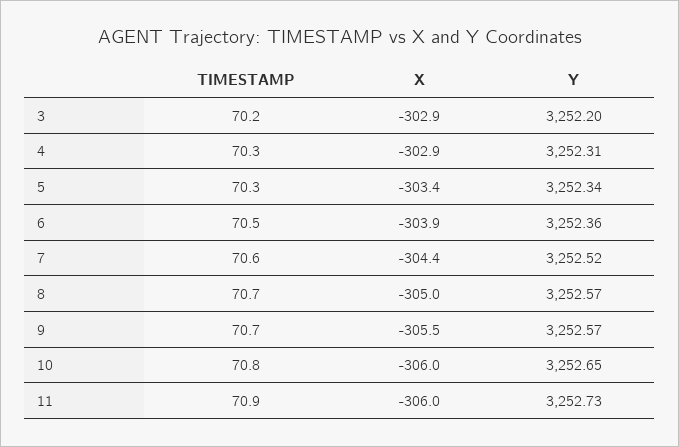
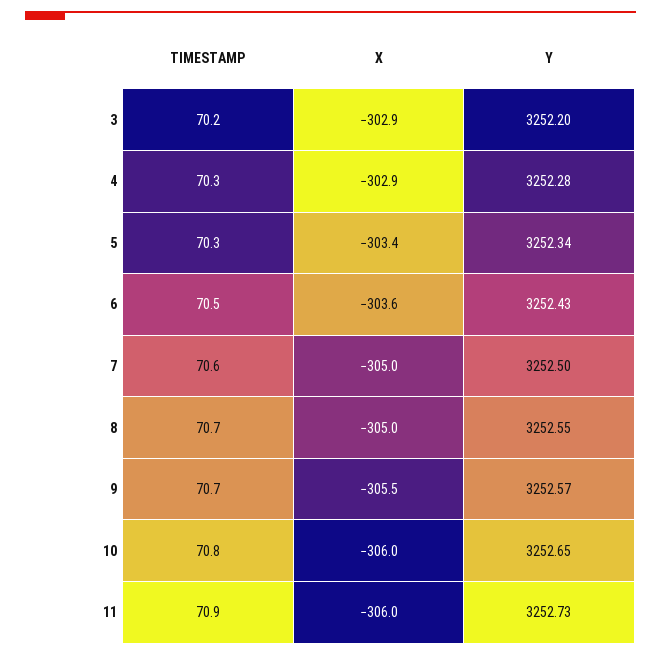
Y, 4: 3252.31 -> 3252.28
X, 6: -303.9 -> -303.6
Y, 6: 3252.36 -> 3252.43
X, 7: -304.4 -> -305
Y, 7: 3252.52 -> 3252.5
Y, 8: 3252.57 -> 3252.55

